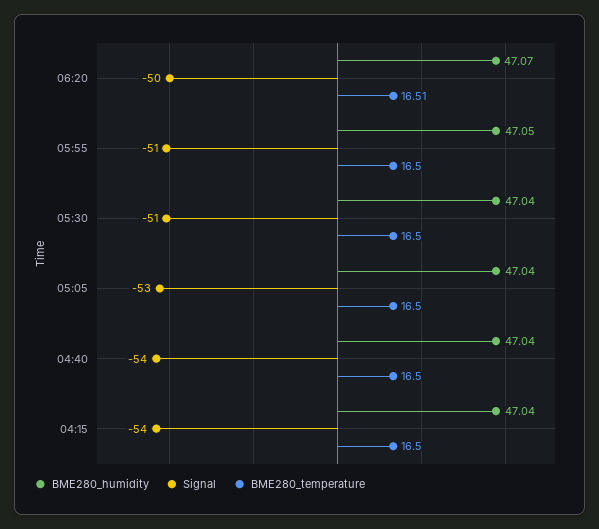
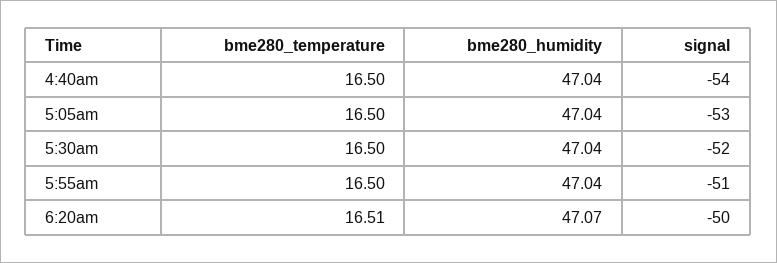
BME280_humidity, 05:55: 47.05 -> 47.04
Signal, 05:30: -51 -> -52
BME280_humidity, 04:15: 47.04 -> none
Signal, 04:15: -54 -> none
BME280_temperature, 04:15: 16.5 -> none

